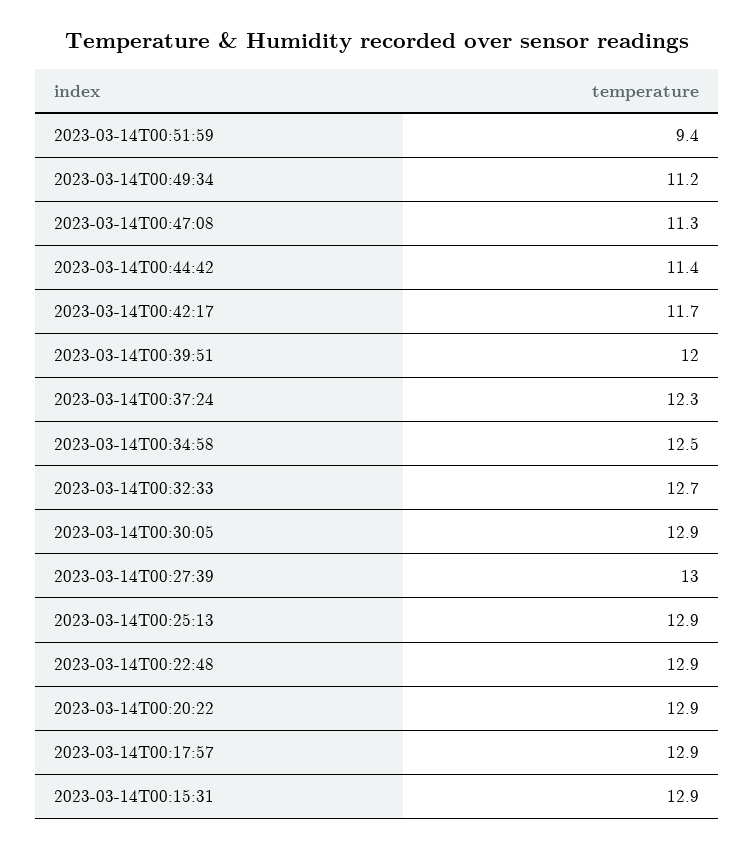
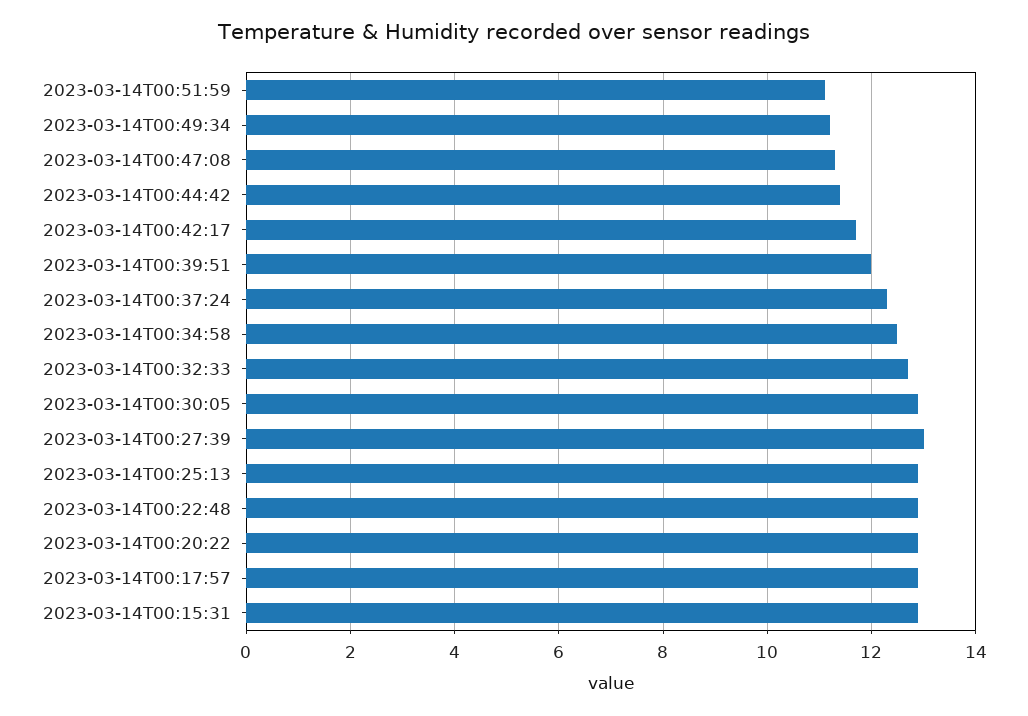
2023-03-14T00:51:59: 9.4 -> 11

